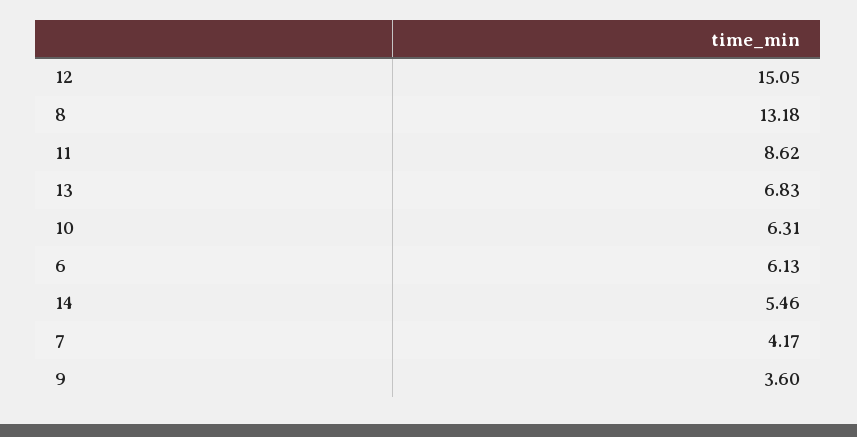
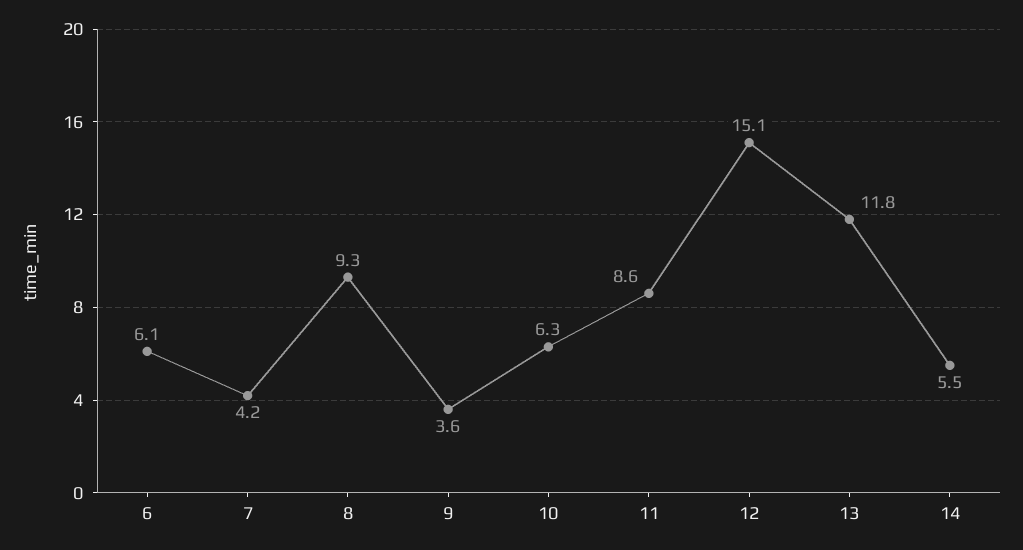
8: 13.18 -> 9.3
13: 6.83 -> 11.8

